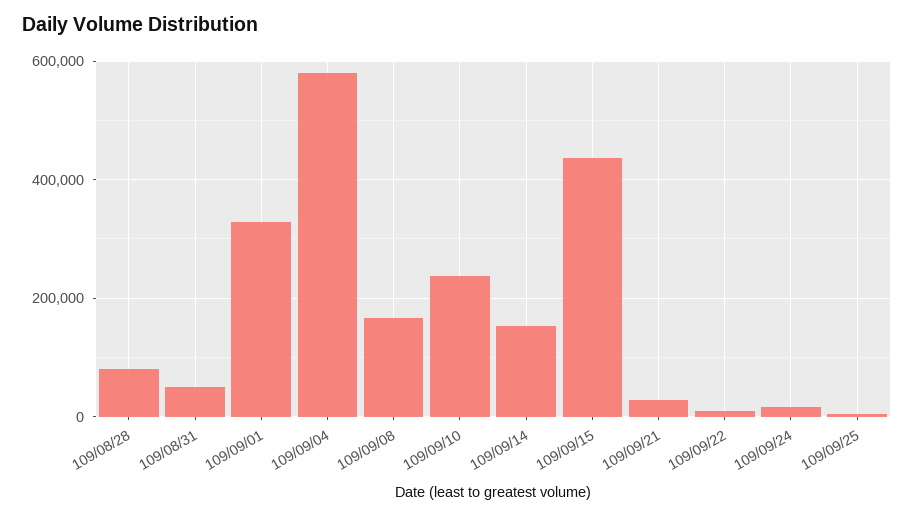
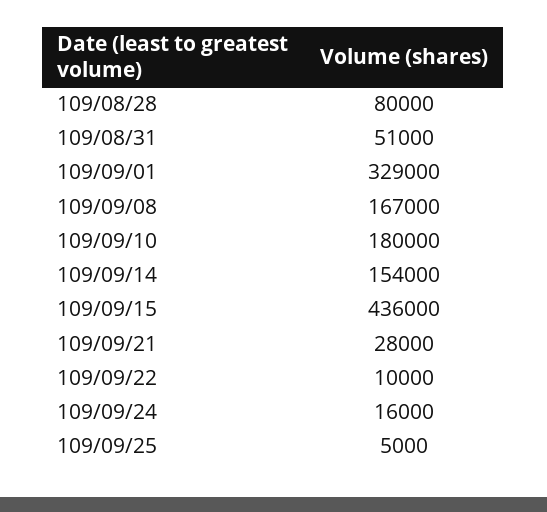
109/09/04: 580000 -> none
109/09/10: 240000 -> 180000

